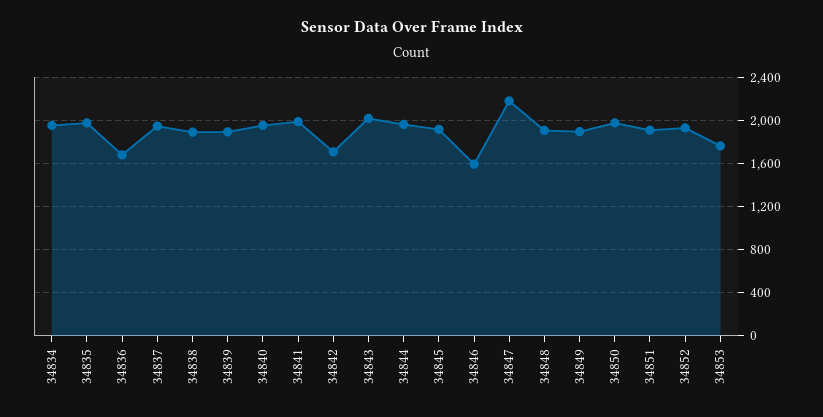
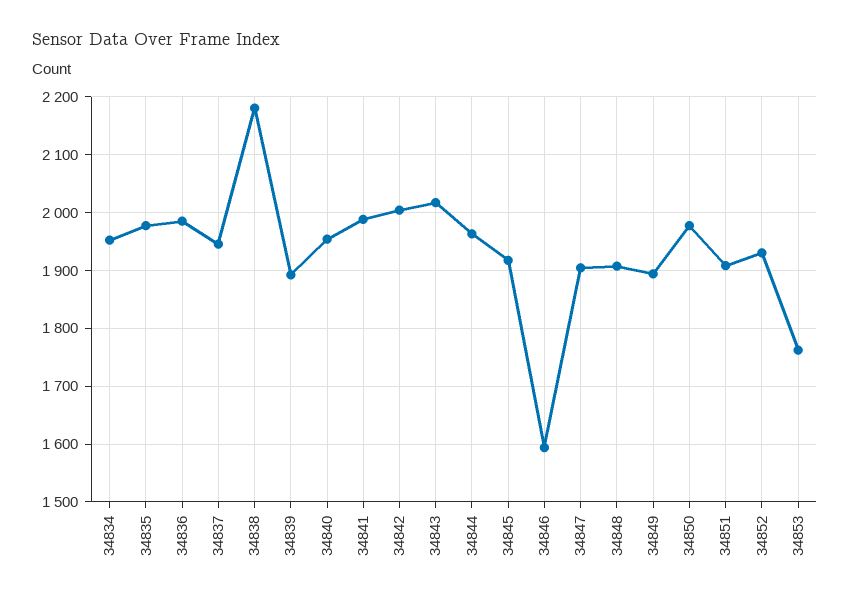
34836: 1700 -> 1980
34838: 1900 -> 2180
34842: 1700 -> 2000
34847: 2200 -> 1900

